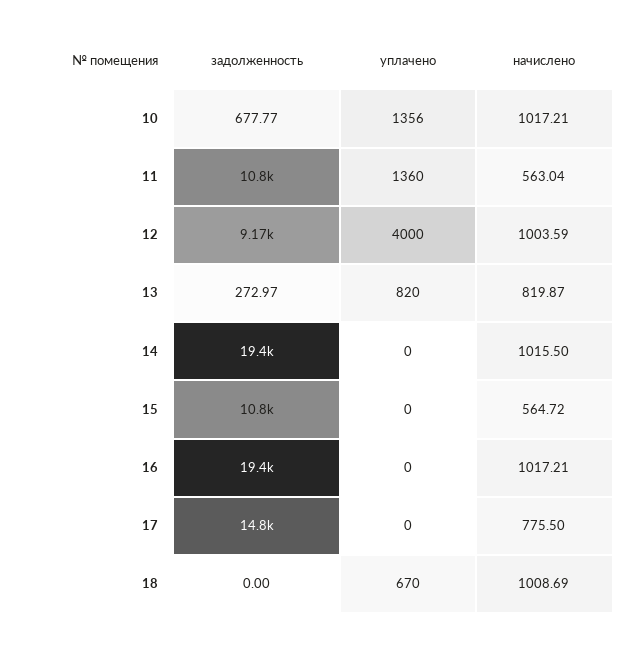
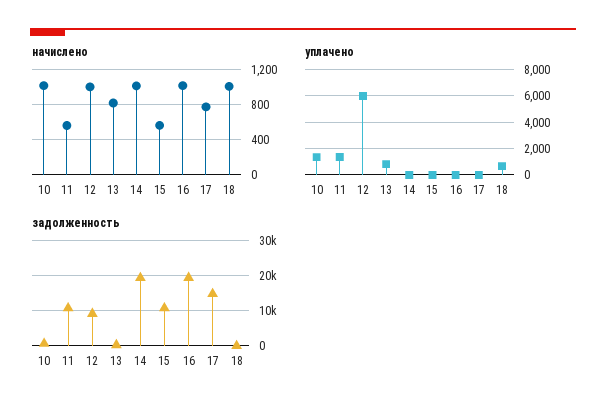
уплачено, 12: 4000 -> 6000

